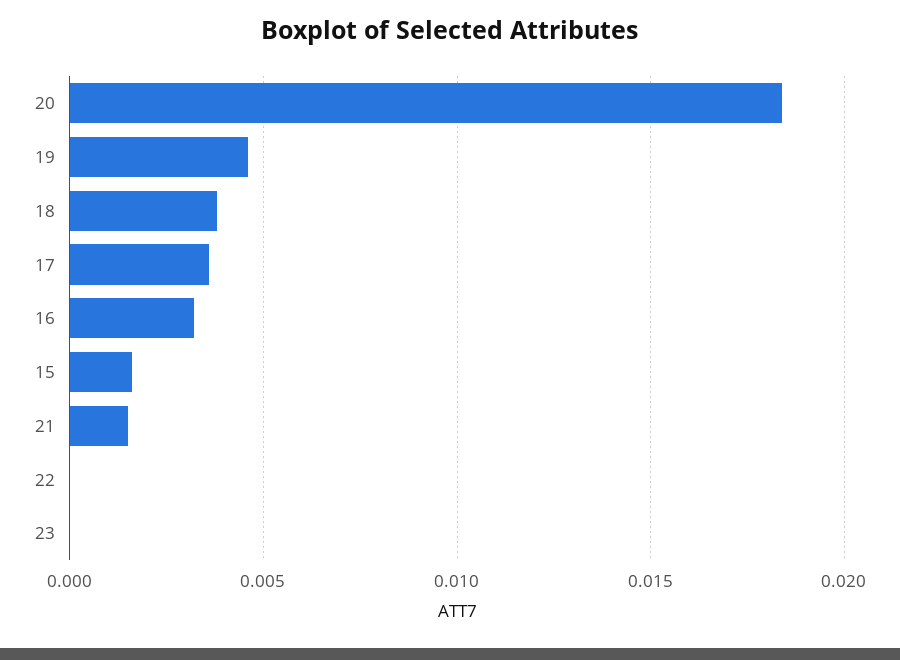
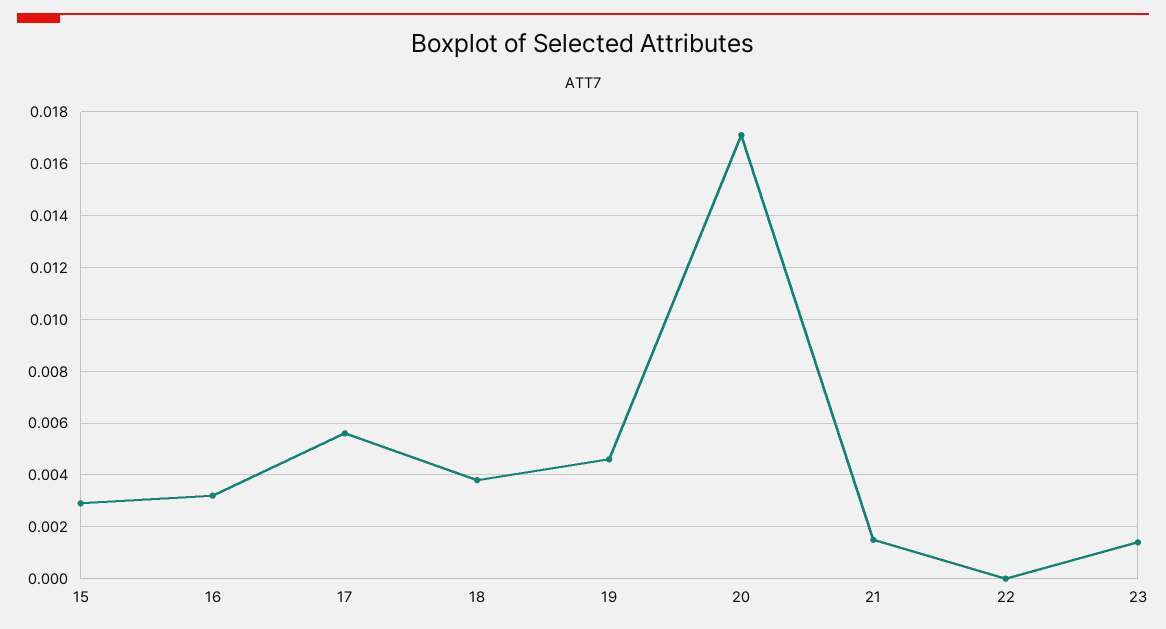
20: 0.0185 -> 0.017
17: 0.0035 -> 0.0055
15: 0.0015 -> 0.003
23: 0 -> 0.0015

